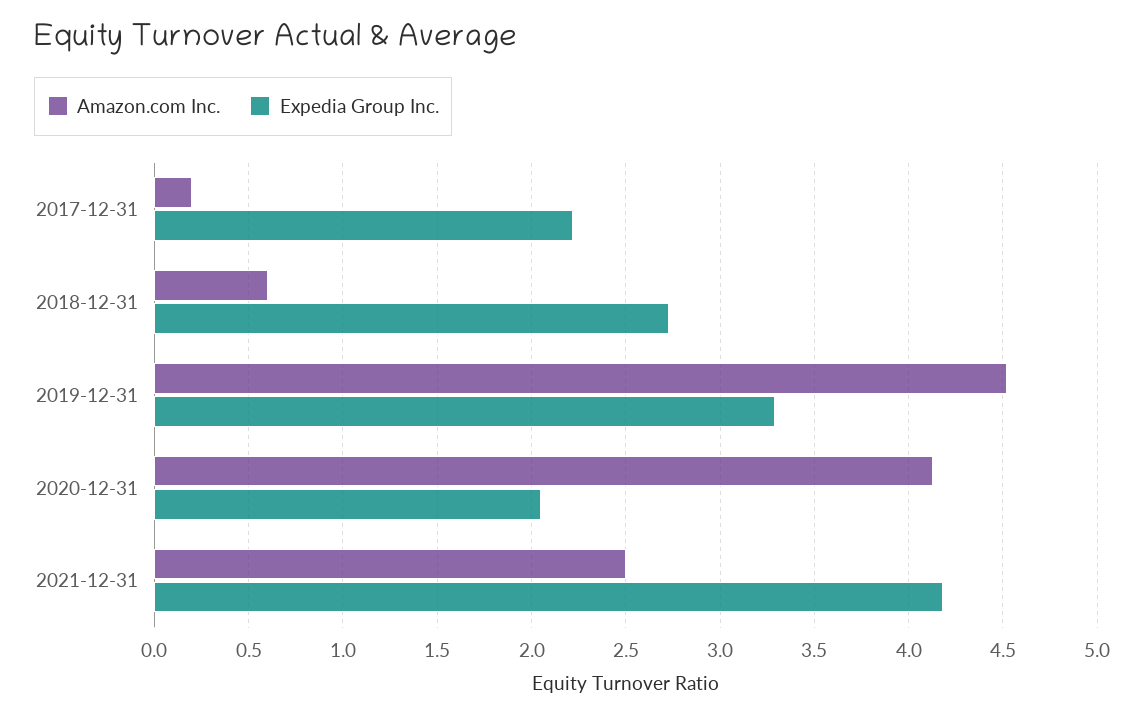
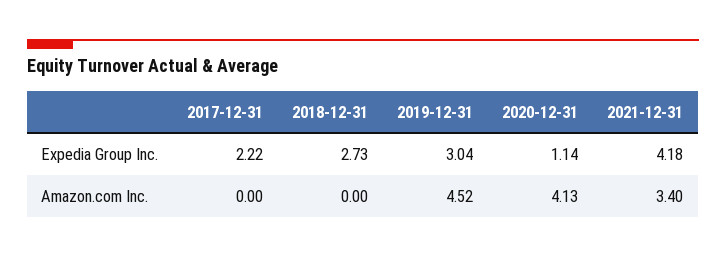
Amazon.com Inc., 2017-12-31: 0.2 -> 0
Amazon.com Inc., 2018-12-31: 0.6 -> 0
Expedia Group Inc., 2019-12-31: 3.3 -> 3.04
Expedia Group Inc., 2020-12-31: 2.05 -> 1.14
Amazon.com Inc., 2021-12-31: 2.5 -> 3.4

